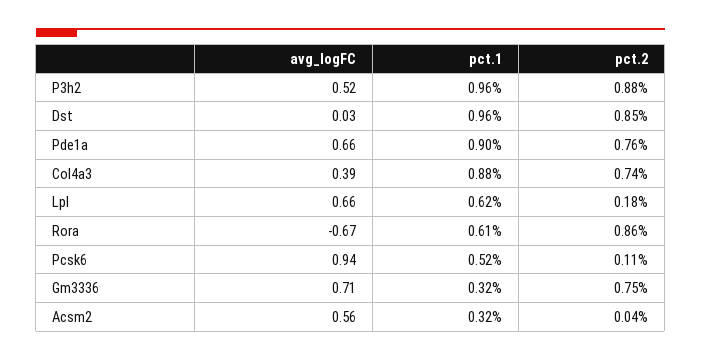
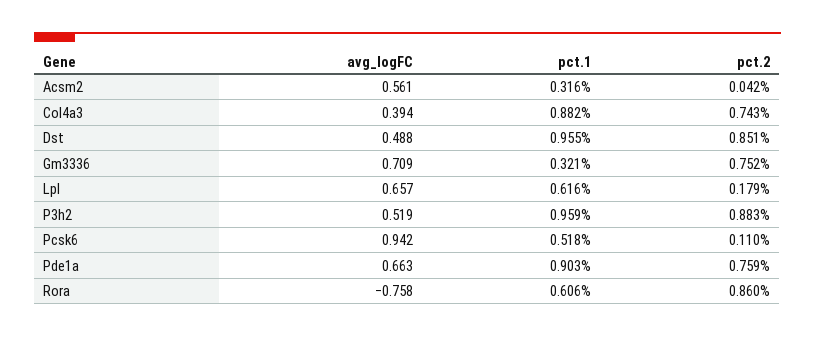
avg_logFC, Dst: 0.03 -> 0.488
avg_logFC, Rora: -0.67 -> -0.758

